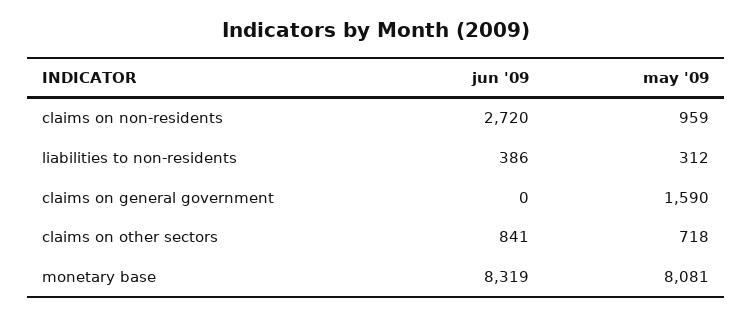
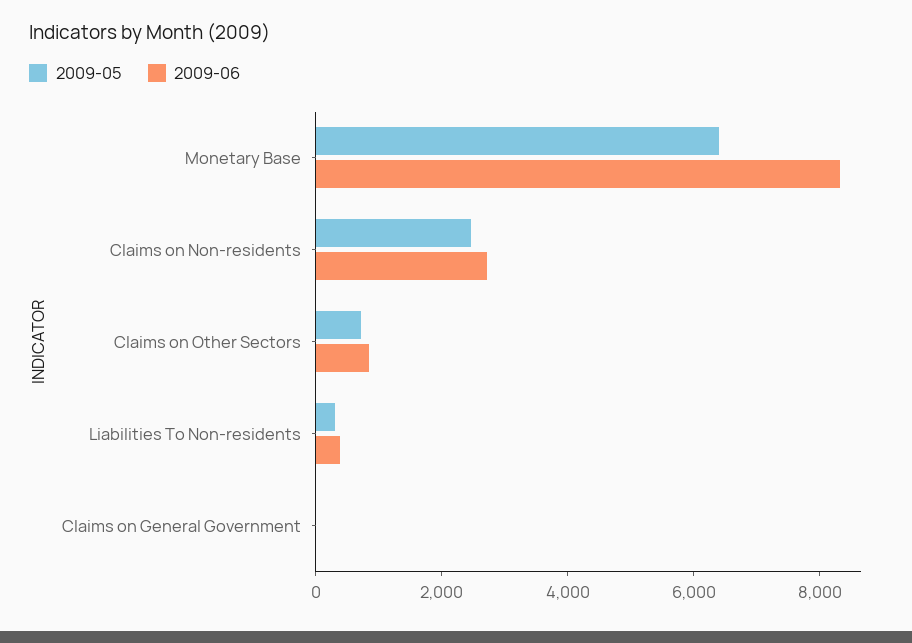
may '09, claims on non-residents: 959 -> 2500
may '09, claims on general government: 1590 -> 0
may '09, monetary base: 8081 -> 6500

